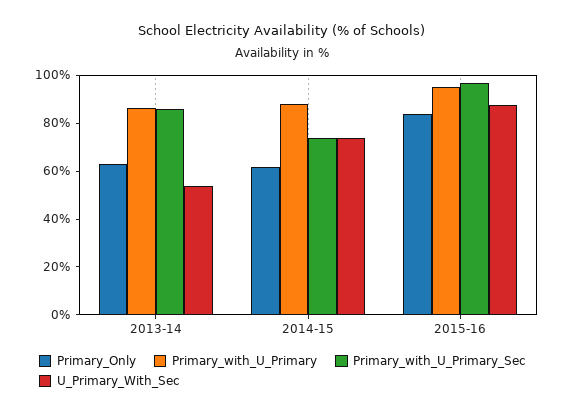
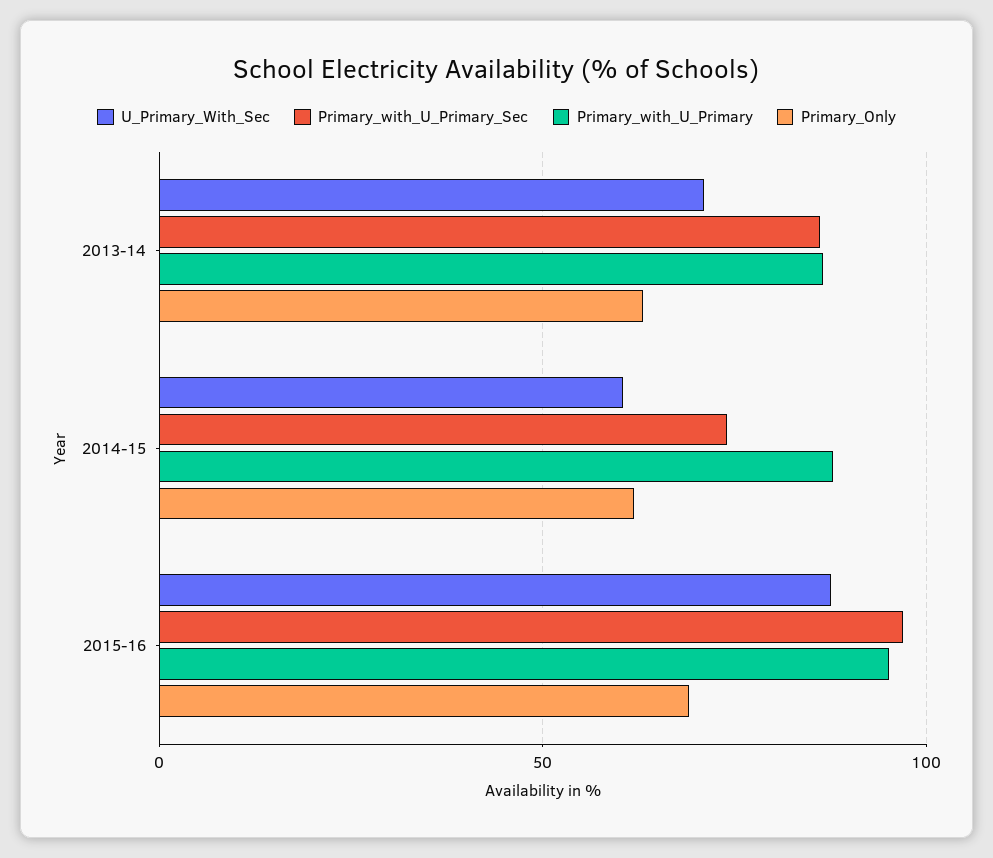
U_Primary_With_Sec, 2013-14: 55 -> 70
U_Primary_With_Sec, 2014-15: 75 -> 60
Primary_Only, 2015-16: 85 -> 70

